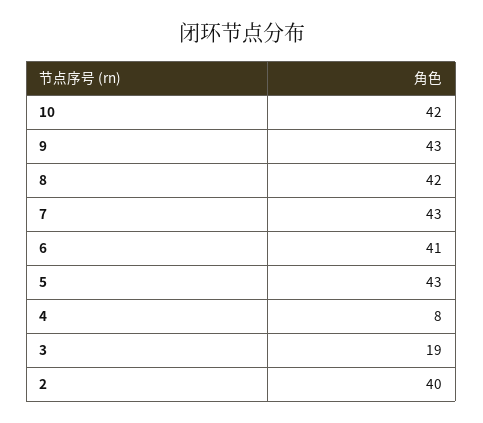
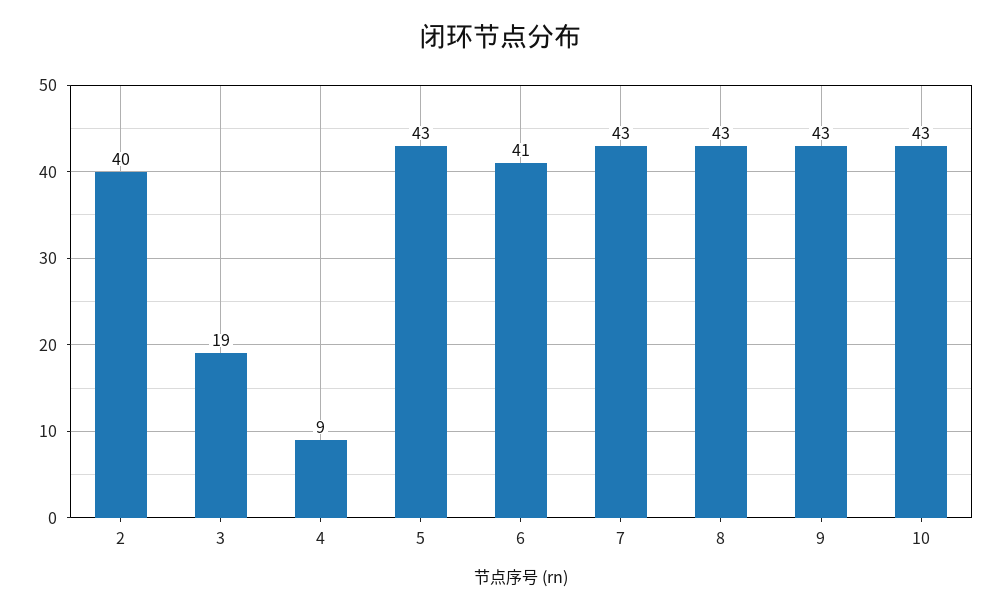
10: 42 -> 43
8: 42 -> 43
4: 8 -> 9

